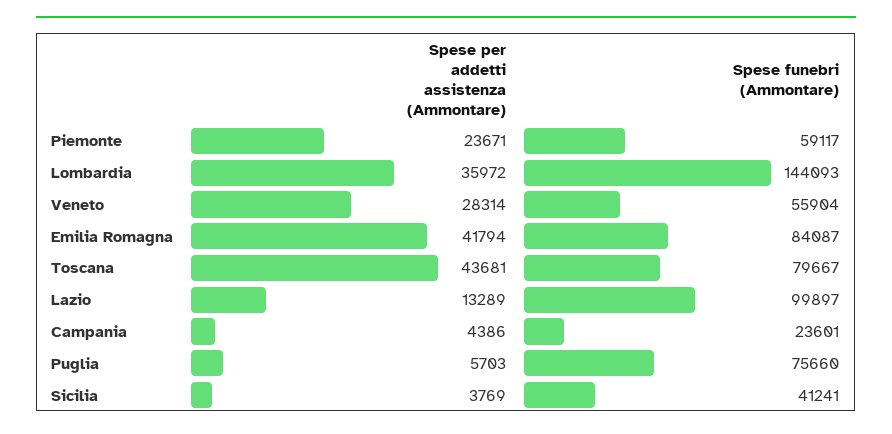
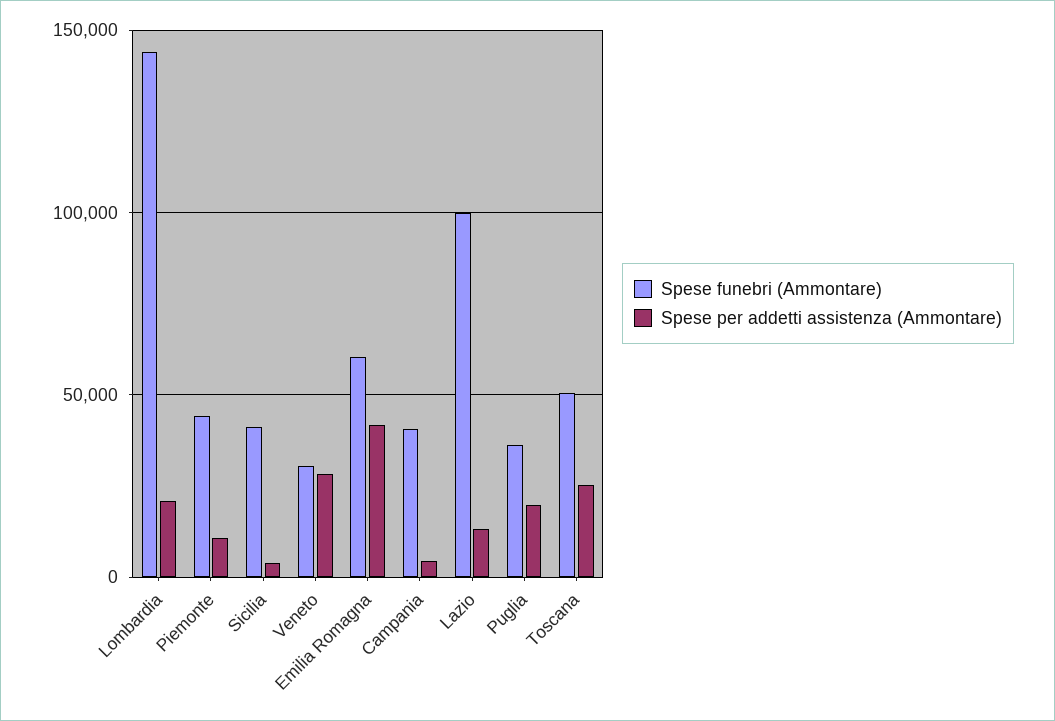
Spese per addetti assistenza (Ammontare), Piemonte: 23671 -> 10000
Spese funebri (Ammontare), Piemonte: 59117 -> 45000
Spese per addetti assistenza (Ammontare), Lombardia: 35972 -> 20000
Spese funebri (Ammontare), Veneto: 55904 -> 30000
Spese funebri (Ammontare), Emilia Romagna: 84087 -> 60000
Spese per addetti assistenza (Ammontare), Toscana: 43681 -> 25000
Spese funebri (Ammontare), Toscana: 79667 -> 50000
Spese funebri (Ammontare), Campania: 23601 -> 40000
Spese per addetti assistenza (Ammontare), Puglia: 5703 -> 20000
Spese funebri (Ammontare), Puglia: 75660 -> 35000

